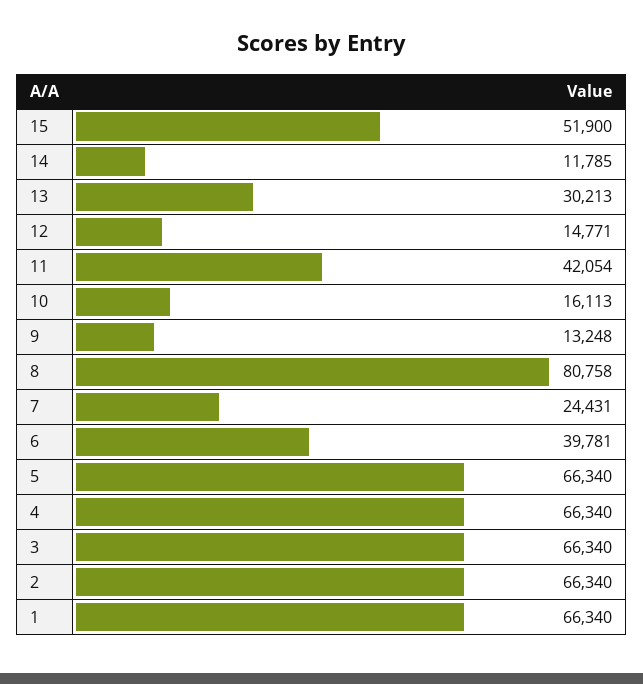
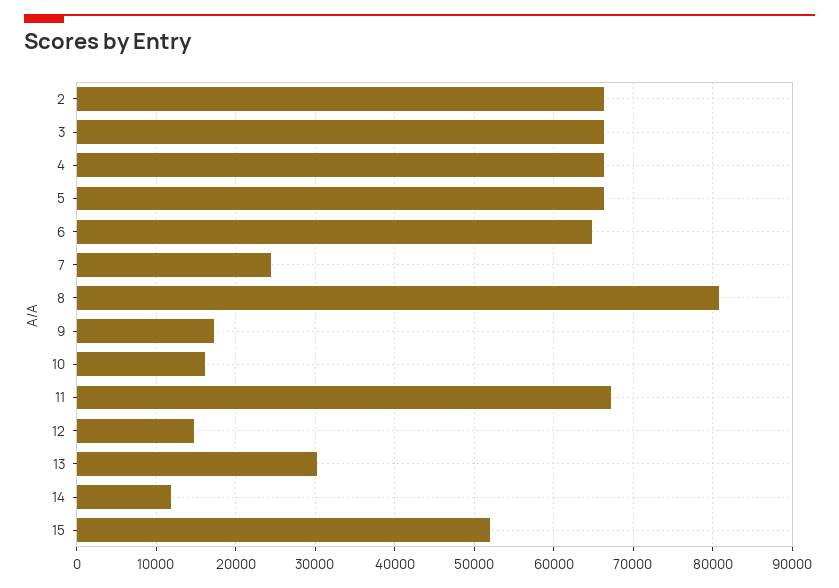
11: 42054 -> 67000
9: 13248 -> 17000
6: 39781 -> 65000
1: 66340 -> none

